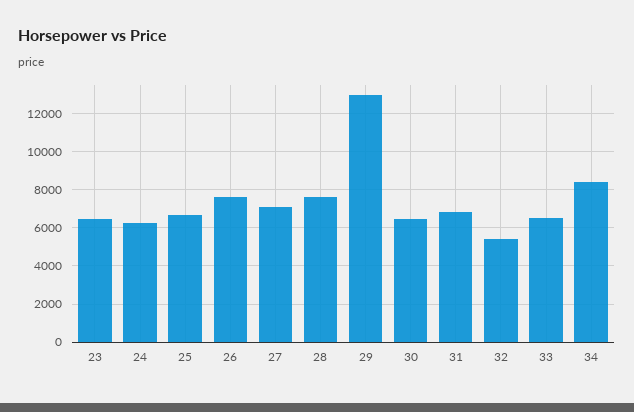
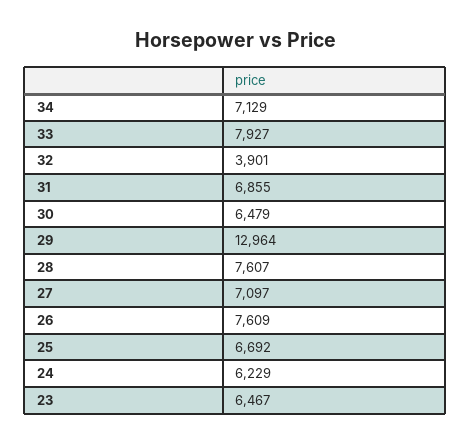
32: 5500 -> 3901
33: 6500 -> 7927
34: 8500 -> 7129

